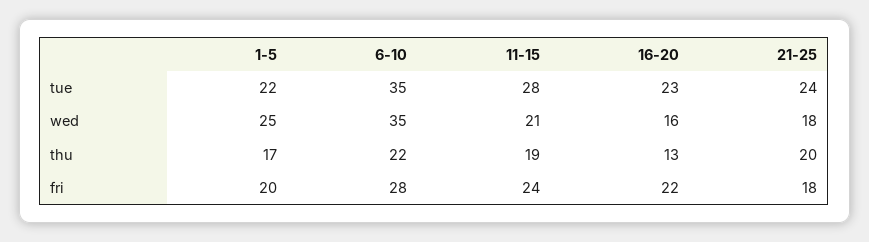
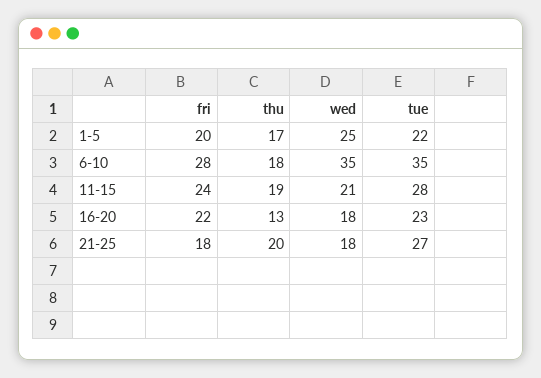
21-25, tue: 24 -> 27
16-20, wed: 16 -> 18
6-10, thu: 22 -> 18

